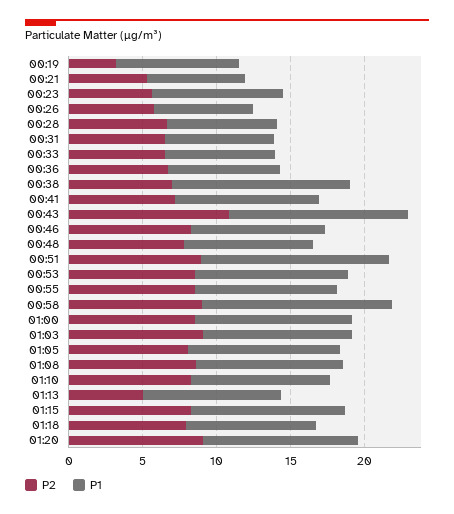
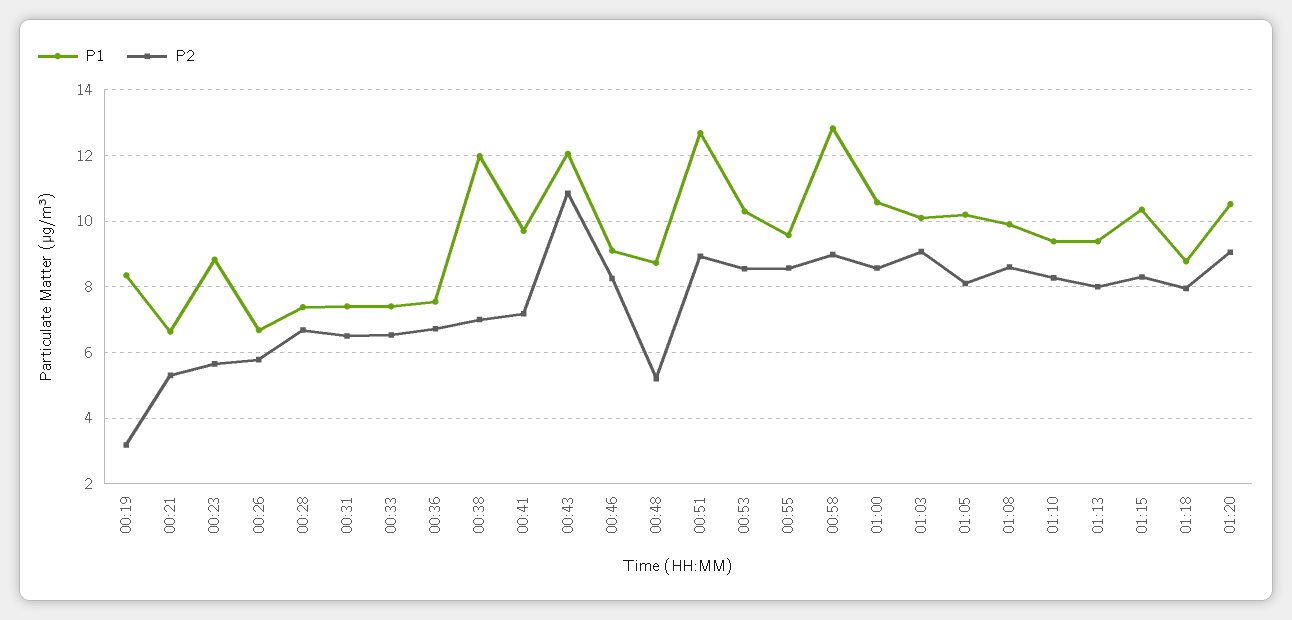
P2, 00:48: 8 -> 5.2
P2, 01:13: 5 -> 8

